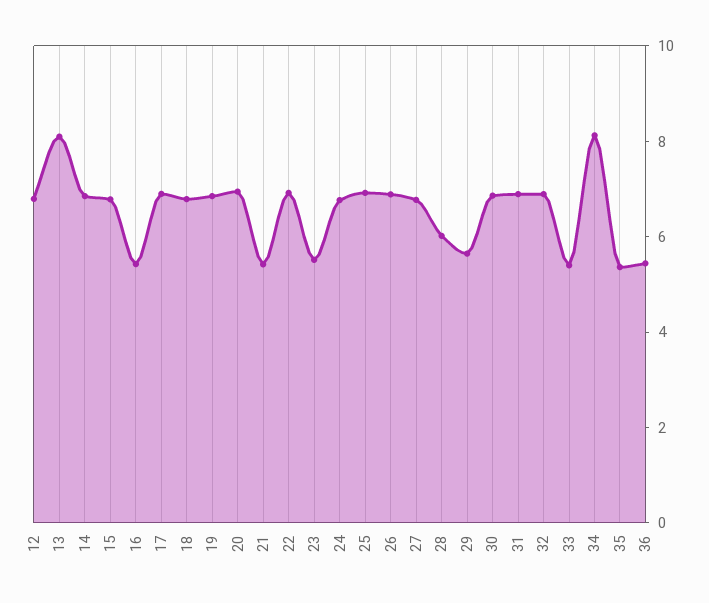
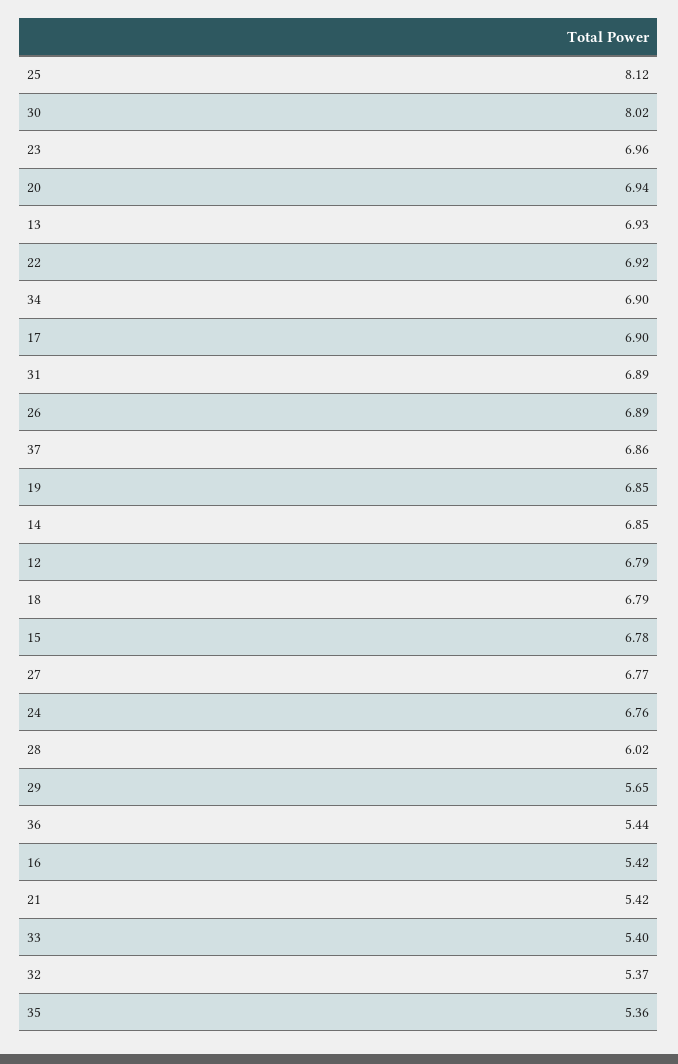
13: 8 -> 6.93
23: 5.5 -> 6.96
25: 7 -> 8.12
30: 7 -> 8.02
32: 7 -> 5.37
34: 8 -> 6.9
37: none -> 6.86

